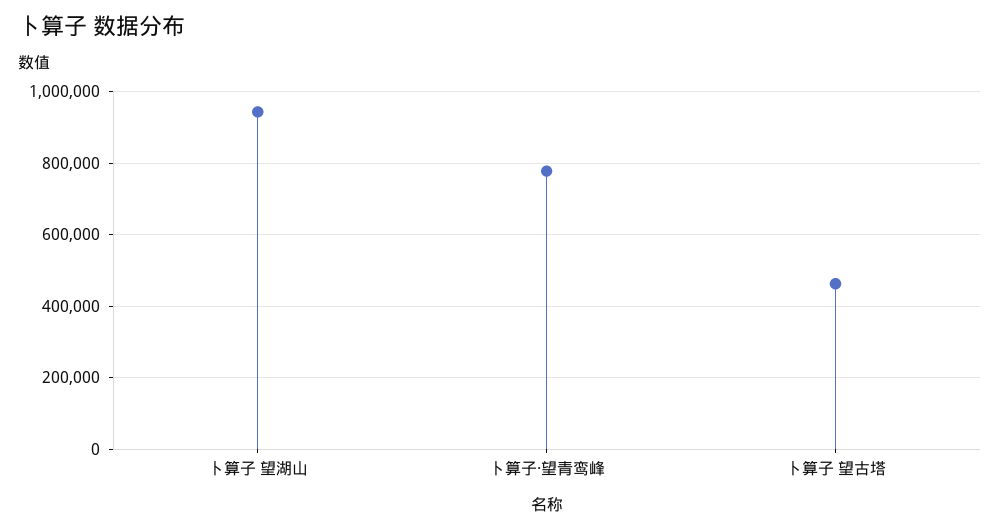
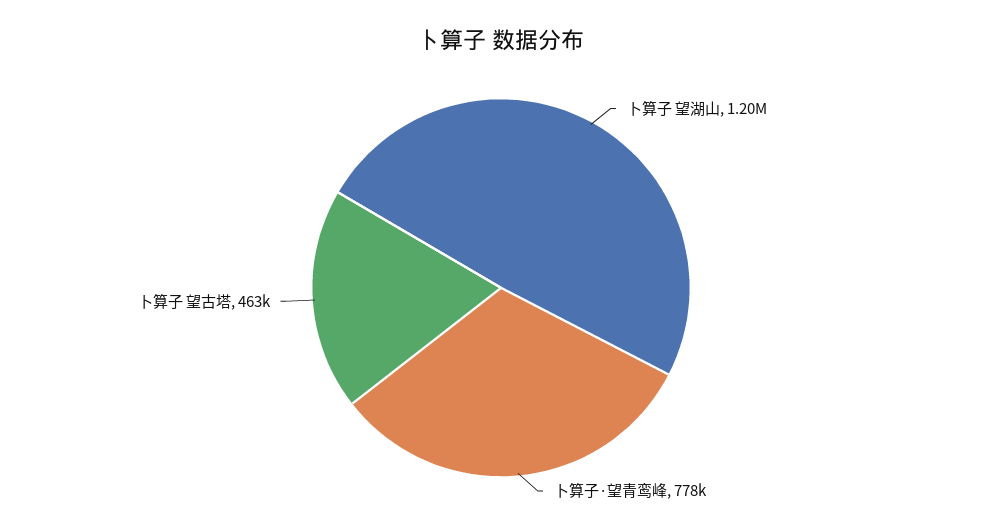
卜算子 望湖山: 940000 -> 1200000

